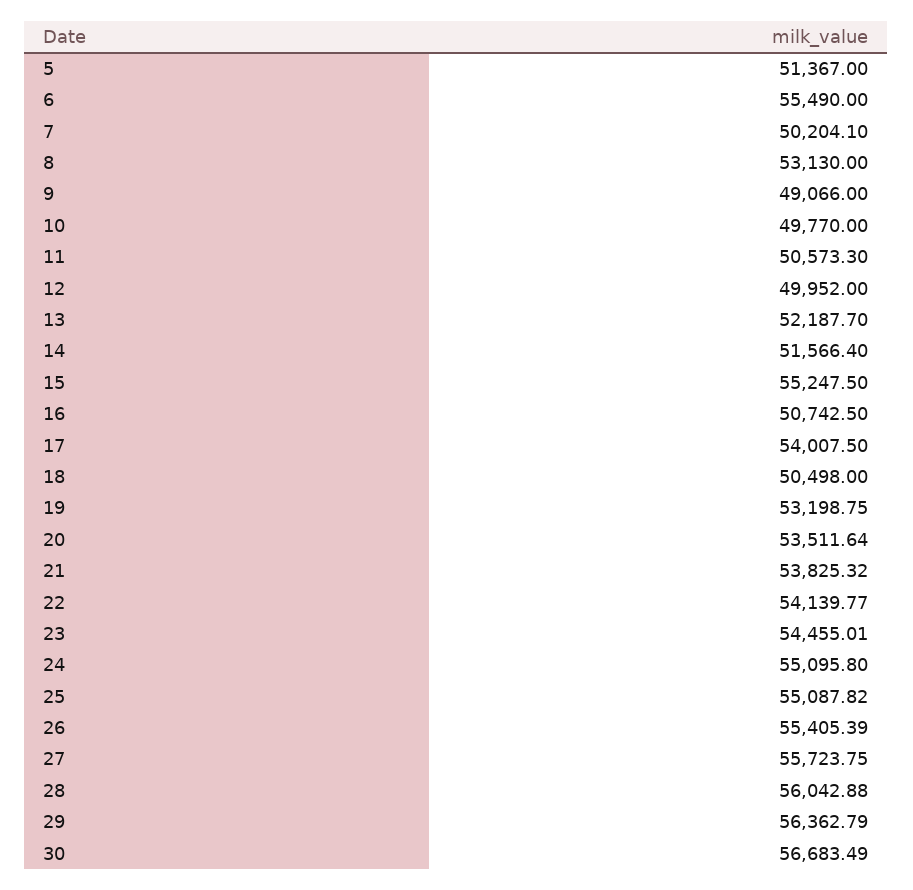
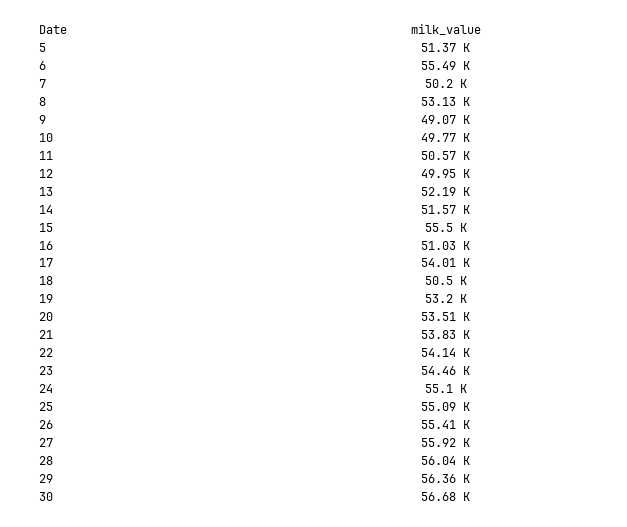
15: 55247.5 -> 55500
16: 50742.5 -> 51030
27: 55723.75 -> 55920

